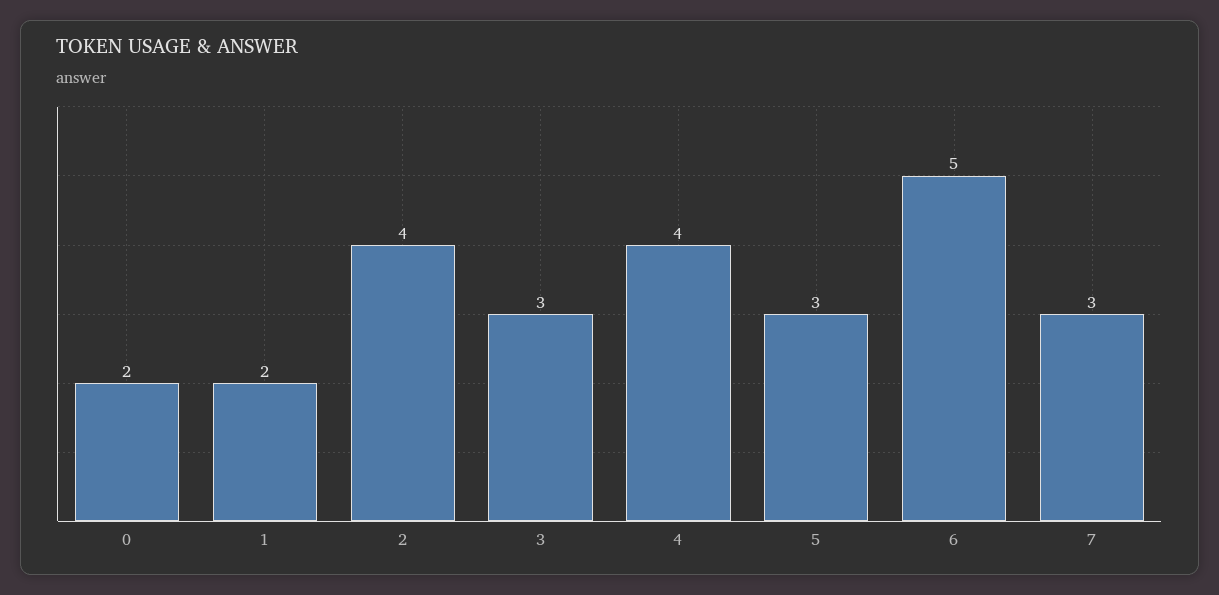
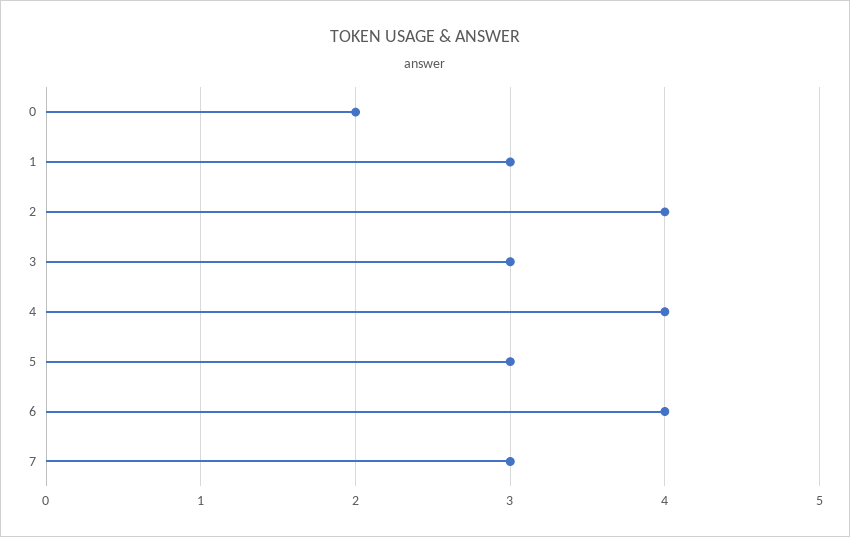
1: 2 -> 3
6: 5 -> 4

